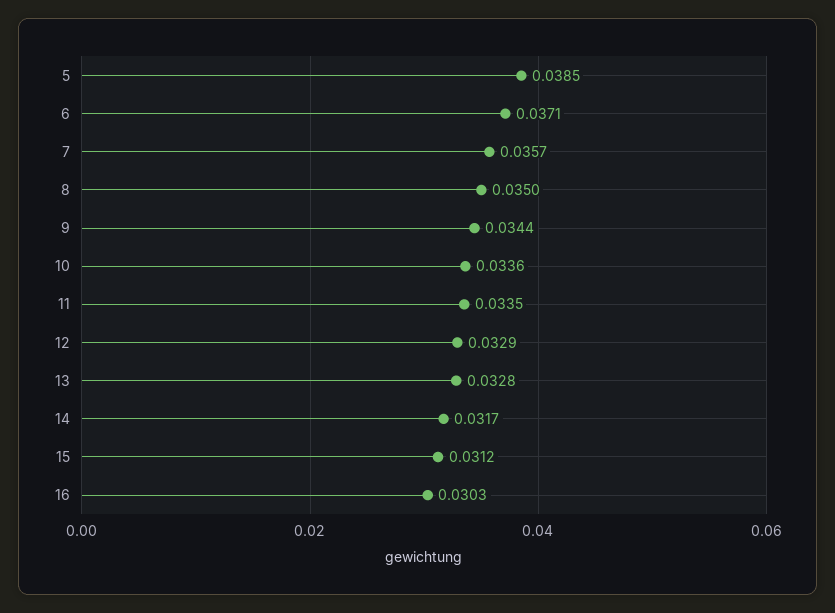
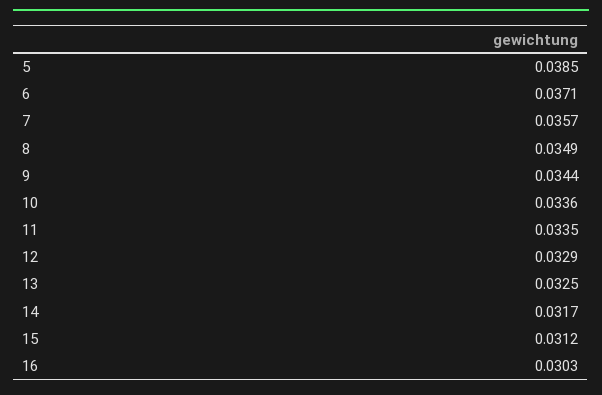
8: 0.035 -> 0.0349
13: 0.0328 -> 0.0325

